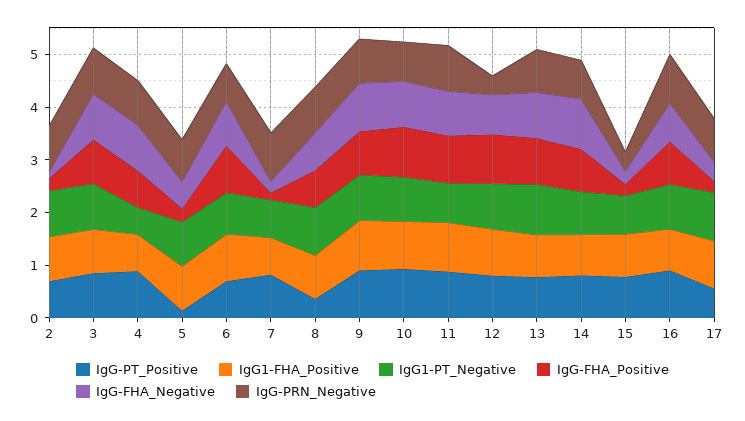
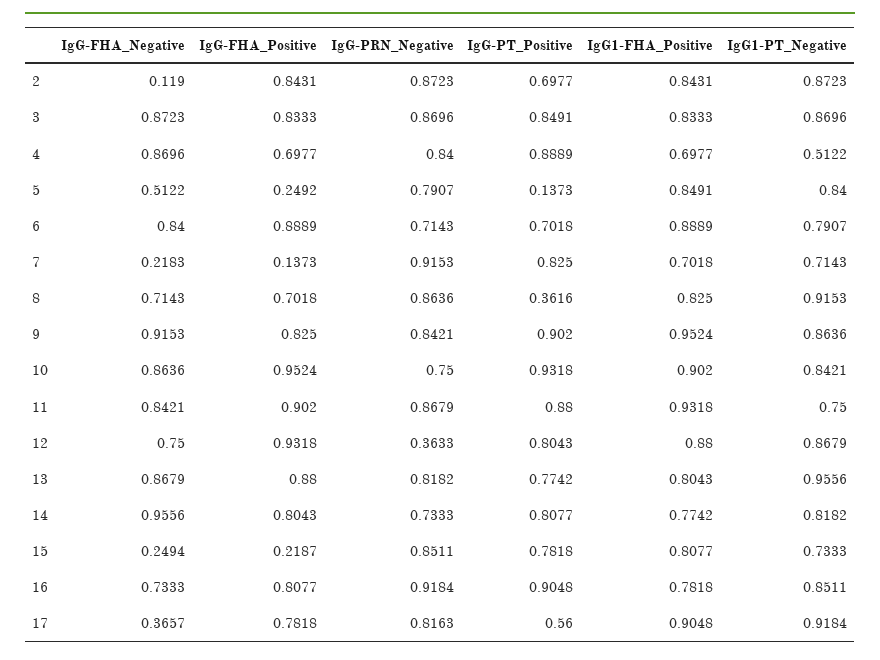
IgG-FHA_Positive, 2: 0.2 -> 0.8431
IgG-PRN_Negative, 15: 0.4 -> 0.8511
IgG-FHA_Positive, 17: 0.2 -> 0.7818

